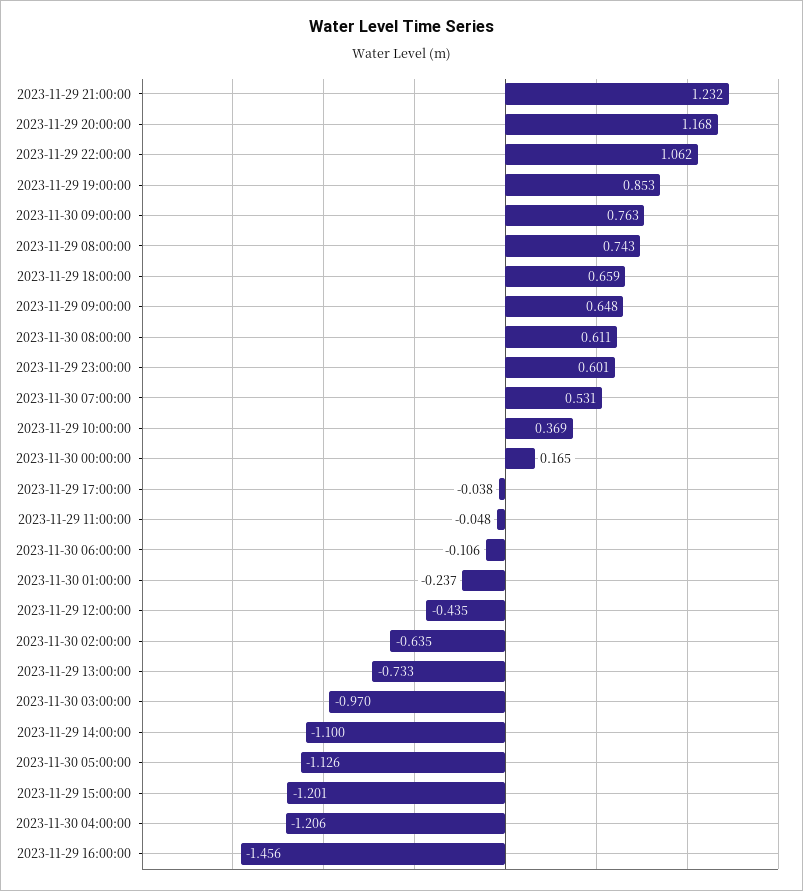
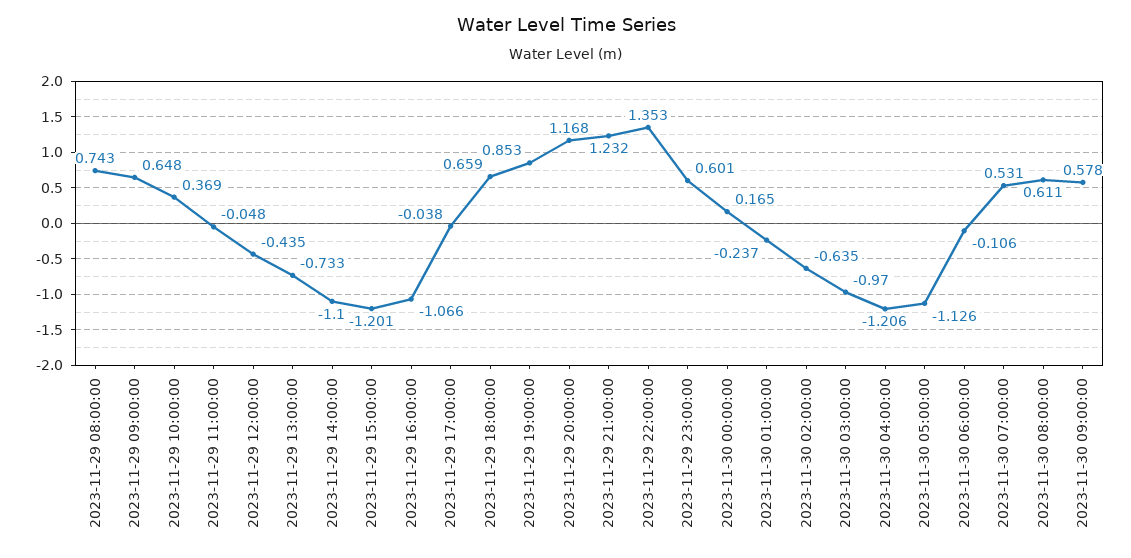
2023-11-29 22:00:00: 1.062 -> 1.353
2023-11-30 09:00:00: 0.763 -> 0.578
2023-11-29 16:00:00: -1.456 -> -1.066

